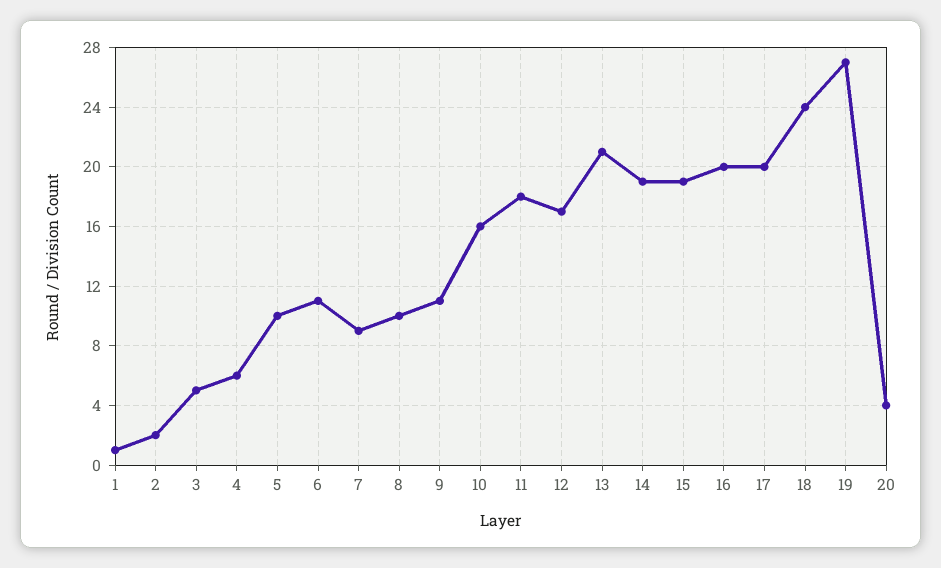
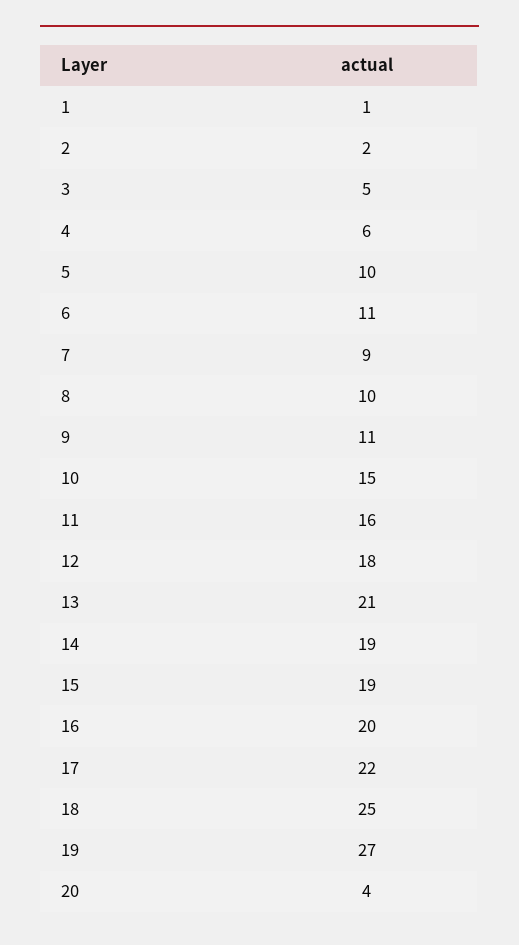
10: 16 -> 15
11: 18 -> 16
12: 17 -> 18
17: 20 -> 22
18: 24 -> 25

